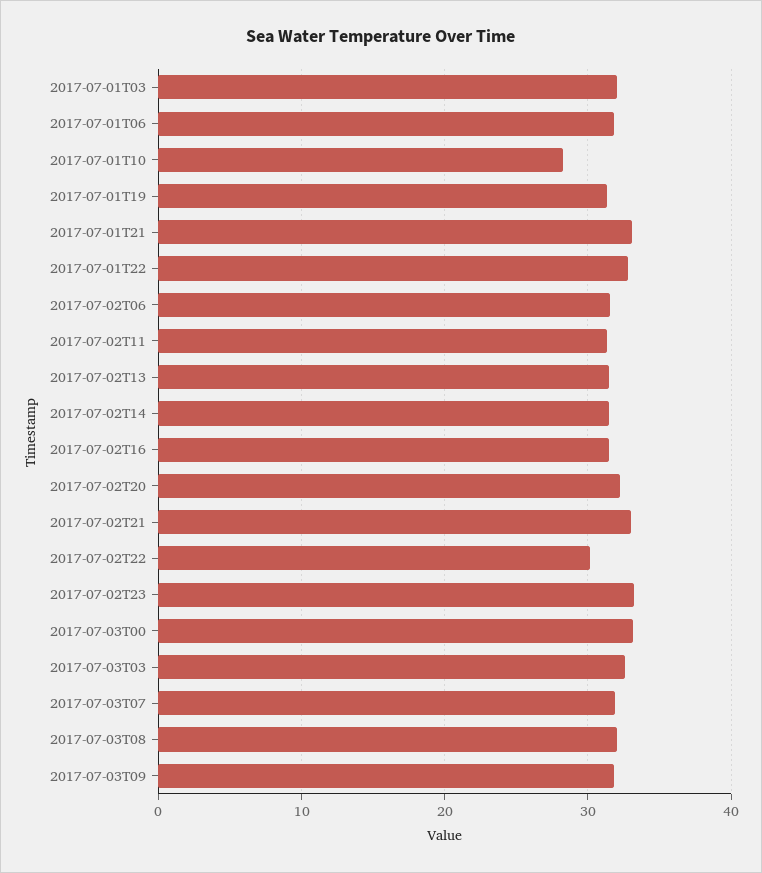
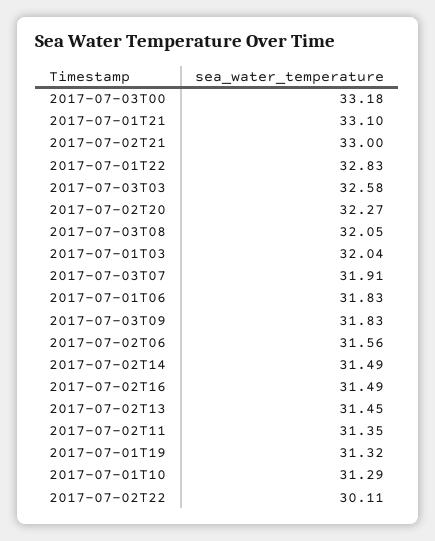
2017-07-01T10: 28 -> 31.29
2017-07-02T23: 33 -> none

